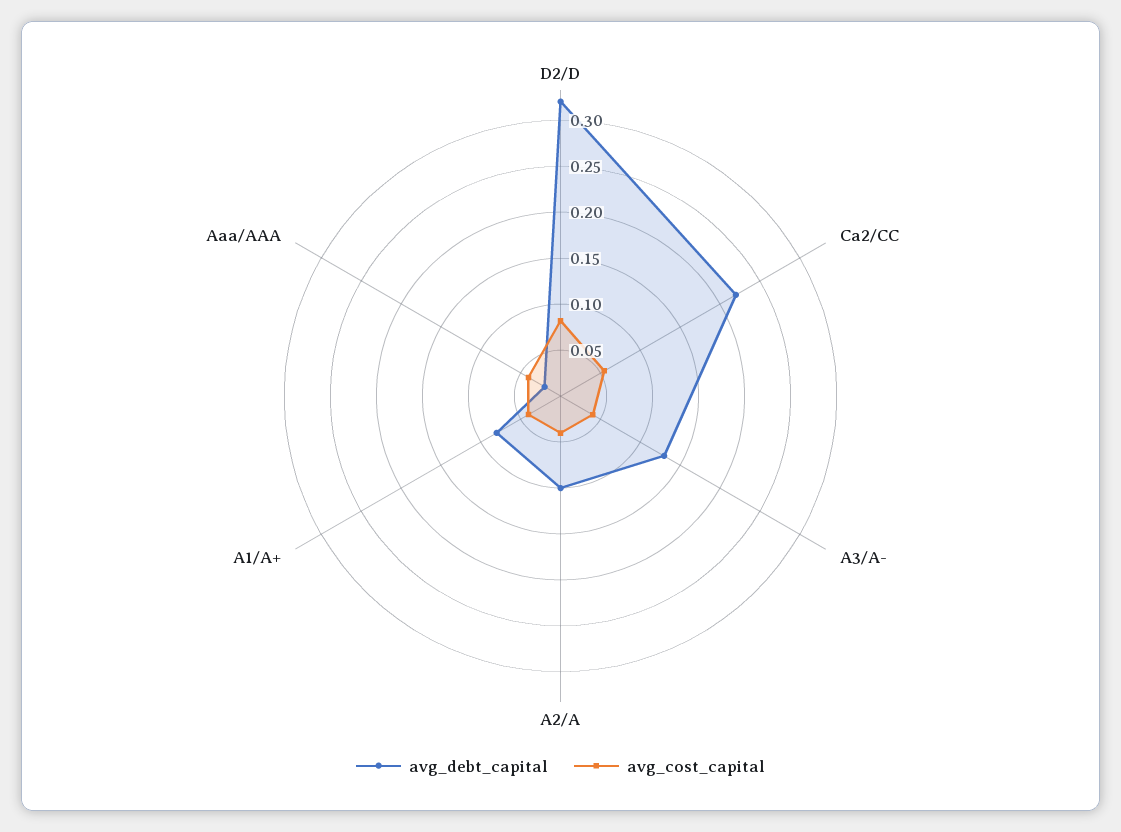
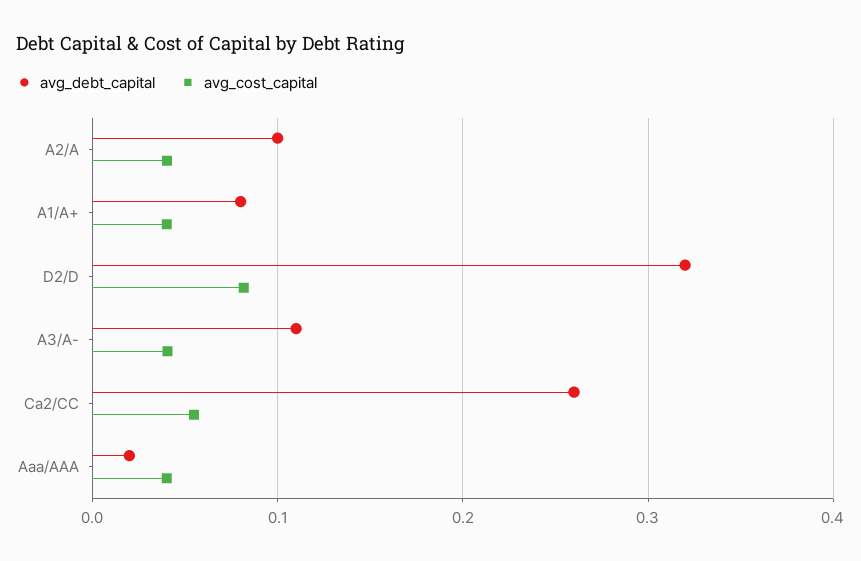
avg_debt_capital, Ca2/CC: 0.22 -> 0.26
avg_debt_capital, A3/A-: 0.13 -> 0.11

